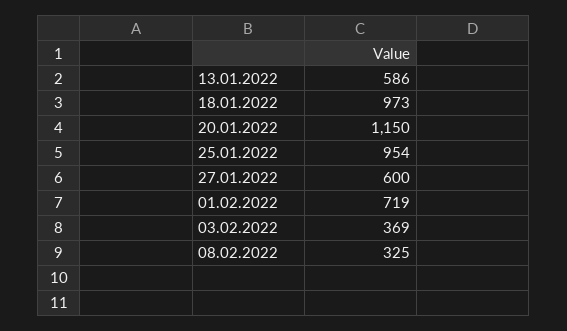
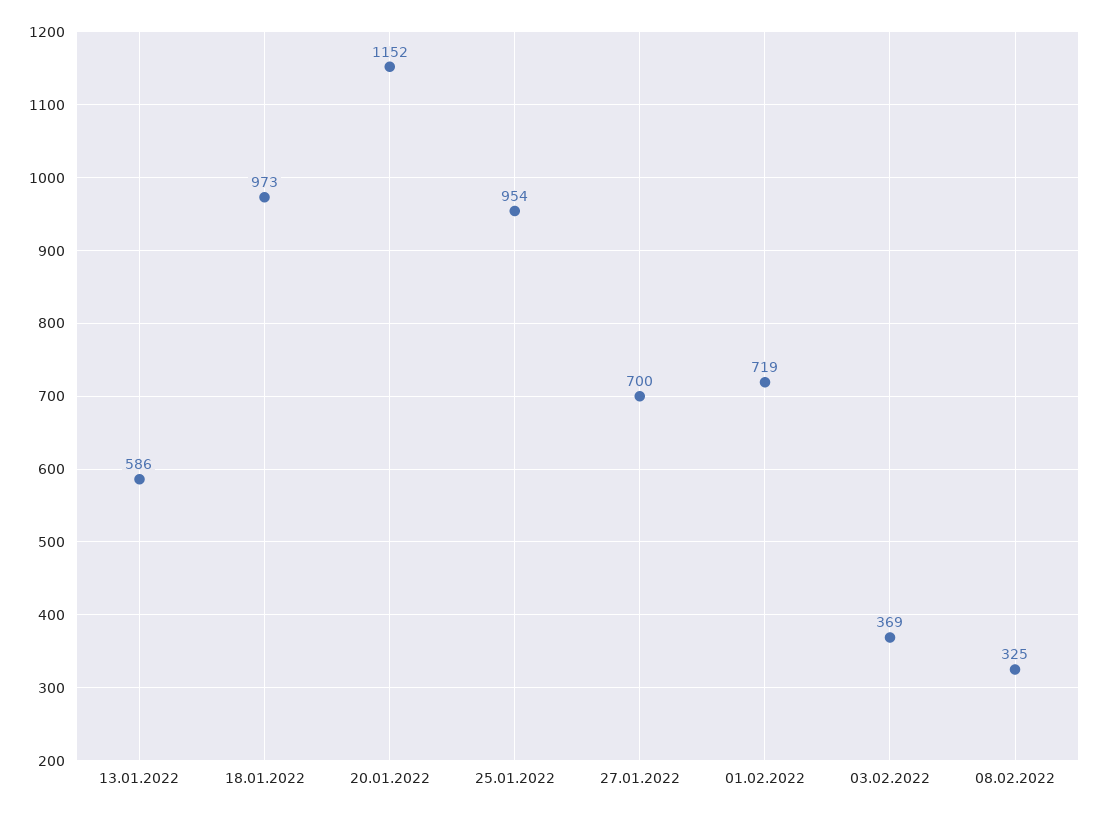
20.01.2022: 1150 -> 1152
27.01.2022: 600 -> 700

